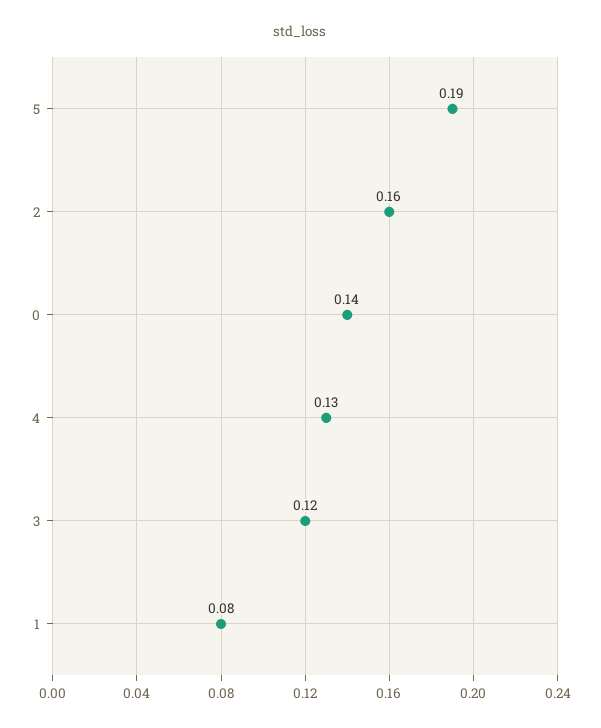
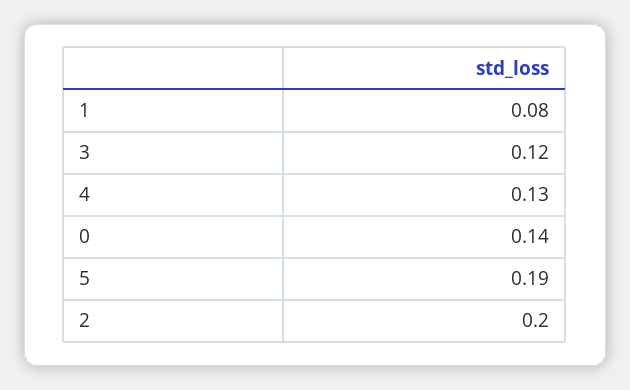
2: 0.16 -> 0.2

